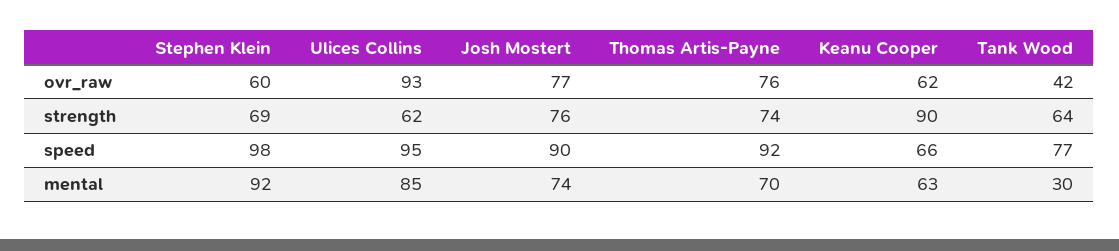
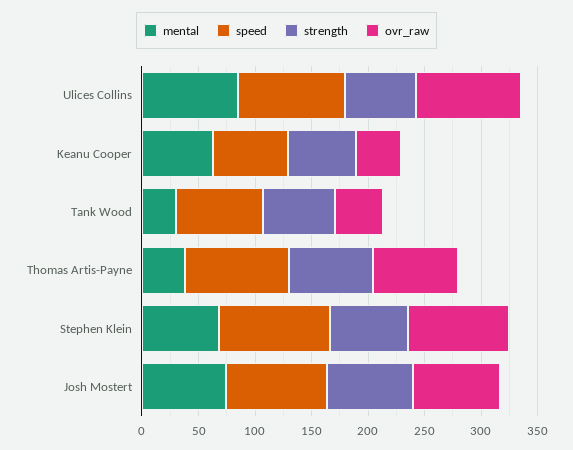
ovr_raw, Stephen Klein: 60 -> 90
ovr_raw, Keanu Cooper: 62 -> 40
strength, Keanu Cooper: 90 -> 60
mental, Stephen Klein: 92 -> 70
mental, Thomas Artis-Payne: 70 -> 40

